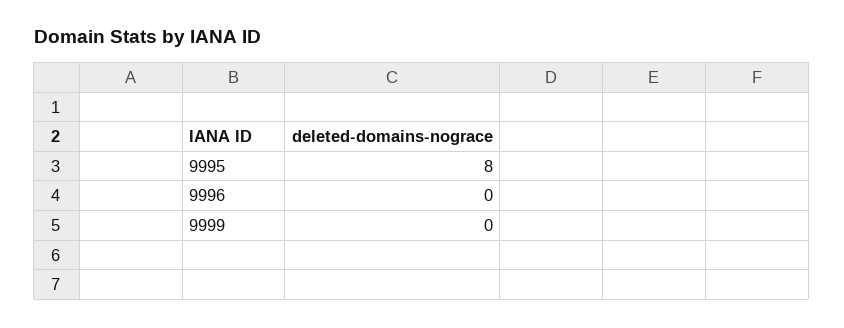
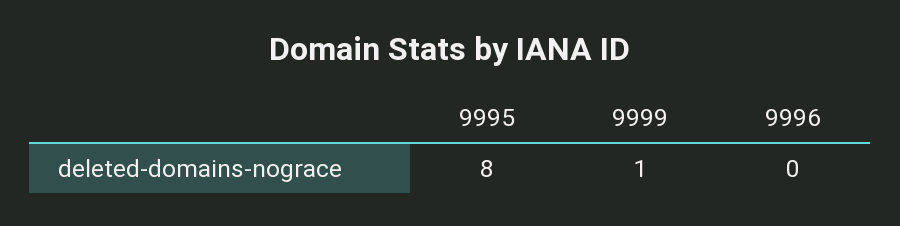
9999: 0 -> 1

